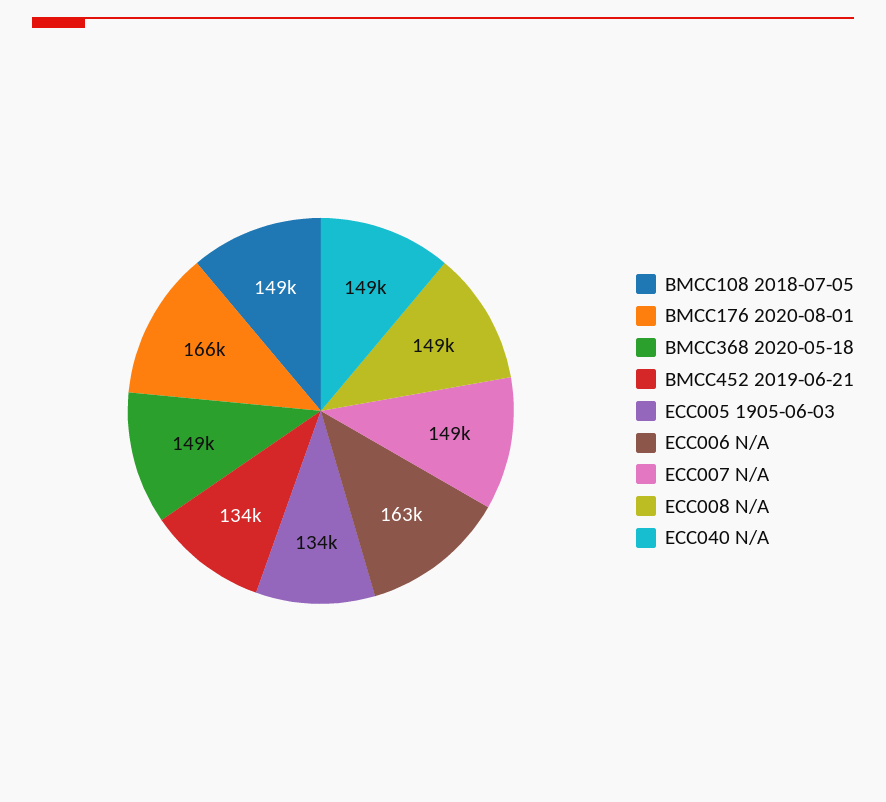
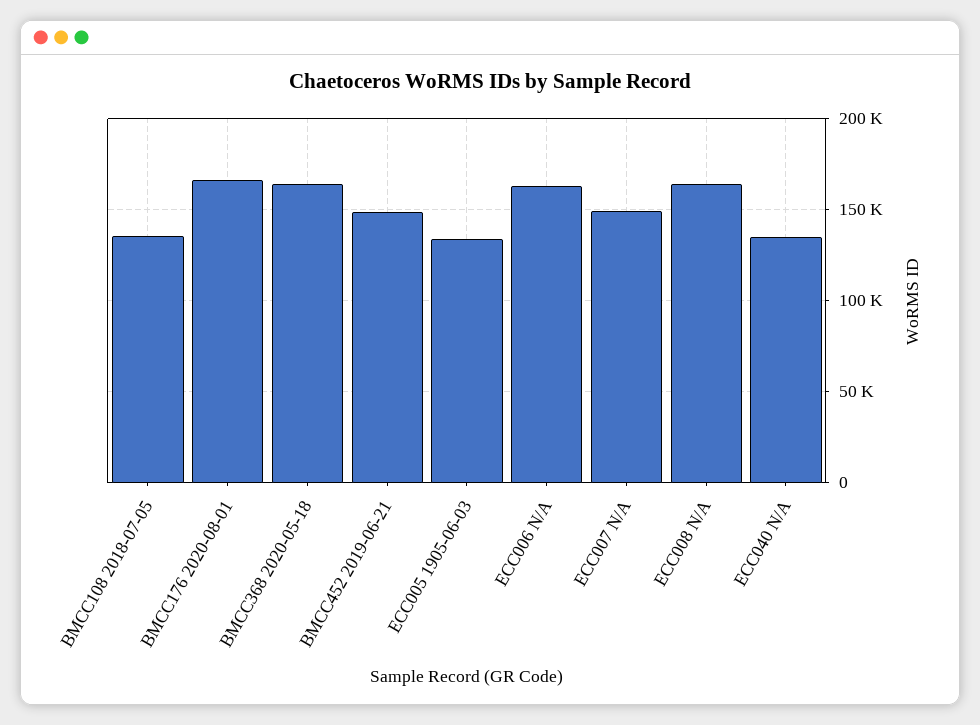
BMCC108 2018-07-05: 149000 -> 135000
BMCC368 2020-05-18: 149000 -> 165000
BMCC452 2019-06-21: 134000 -> 150000
ECC008 N/A: 149000 -> 165000
ECC040 N/A: 149000 -> 135000

